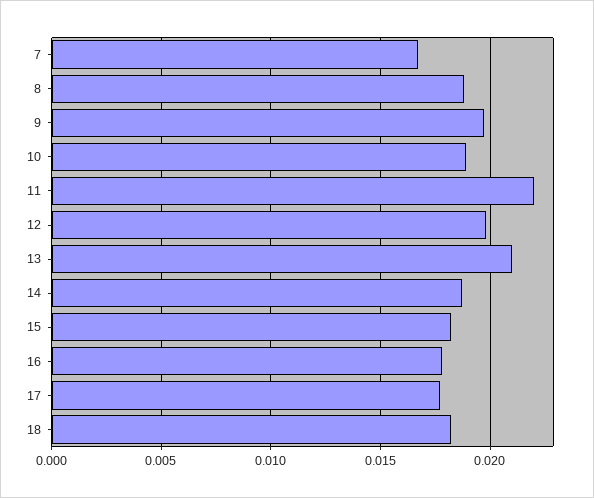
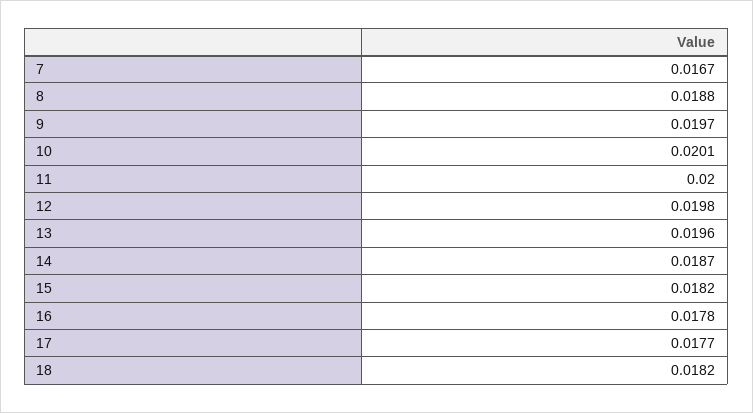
10: 0.019 -> 0.0201
11: 0.022 -> 0.02
13: 0.021 -> 0.0196

